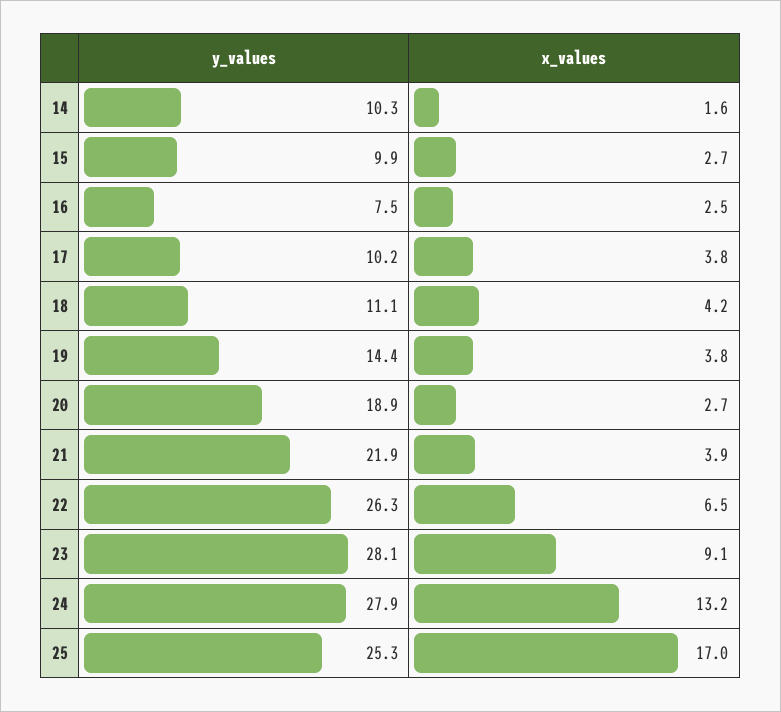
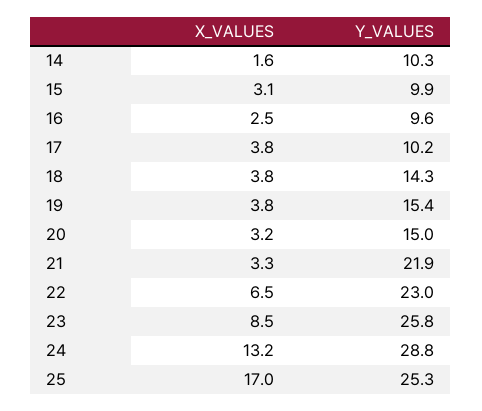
x_values, 15: 2.7 -> 3.1
y_values, 16: 7.5 -> 9.6
y_values, 18: 11.1 -> 14.3
x_values, 18: 4.2 -> 3.8
y_values, 19: 14.4 -> 15.4
y_values, 20: 18.9 -> 15
x_values, 20: 2.7 -> 3.2
x_values, 21: 3.9 -> 3.3
y_values, 22: 26.3 -> 23
y_values, 23: 28.1 -> 25.8
x_values, 23: 9.1 -> 8.5
y_values, 24: 27.9 -> 28.8

